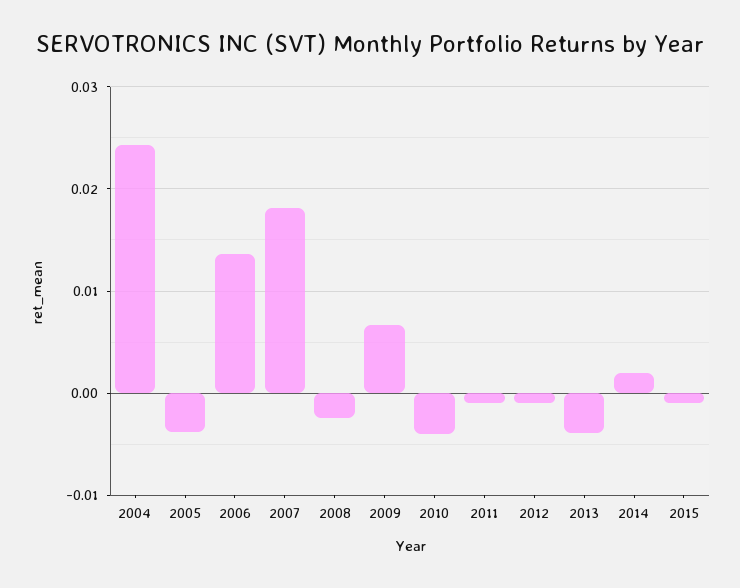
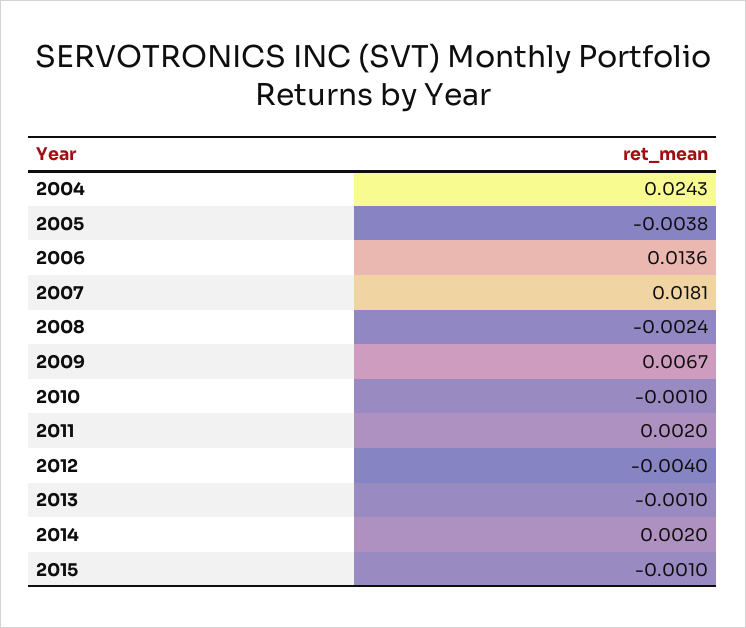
2010: -0.004 -> -0.001
2011: -0.001 -> 0.002
2012: -0.001 -> -0.004
2013: -0.004 -> -0.001

